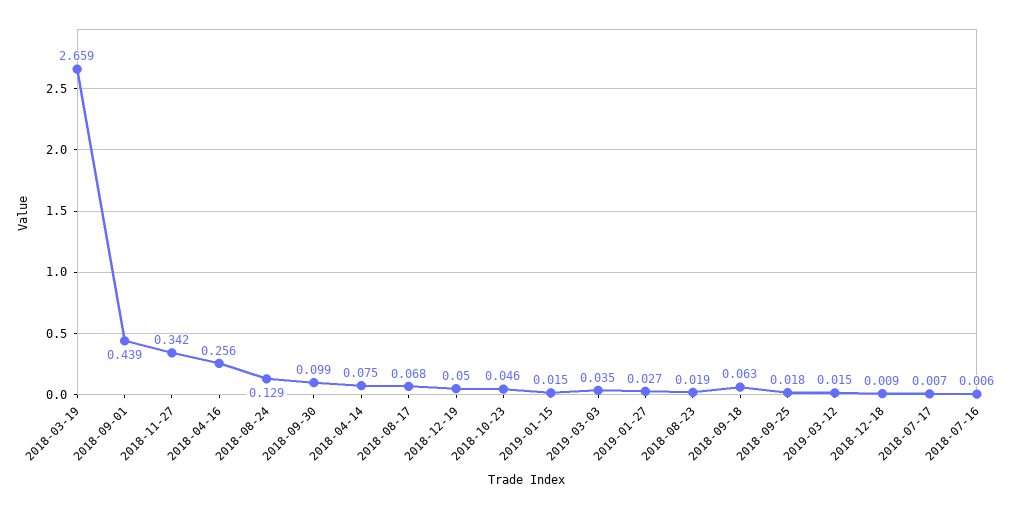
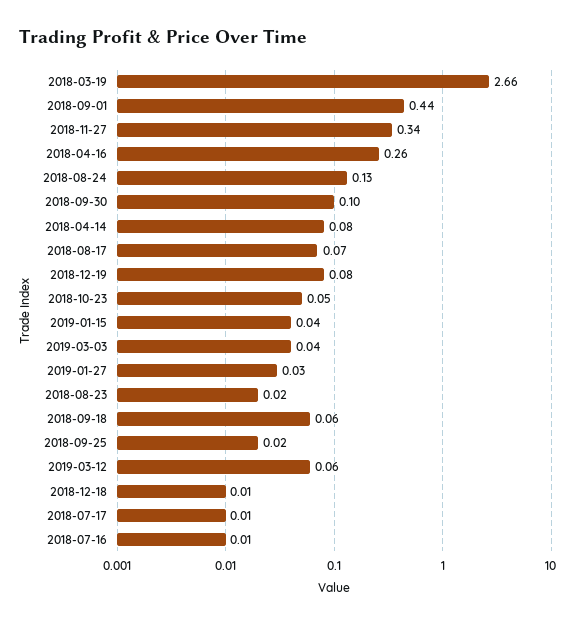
2018-12-19: 0.05 -> 0.08
2019-01-15: 0.015 -> 0.04
2019-03-12: 0.015 -> 0.06

